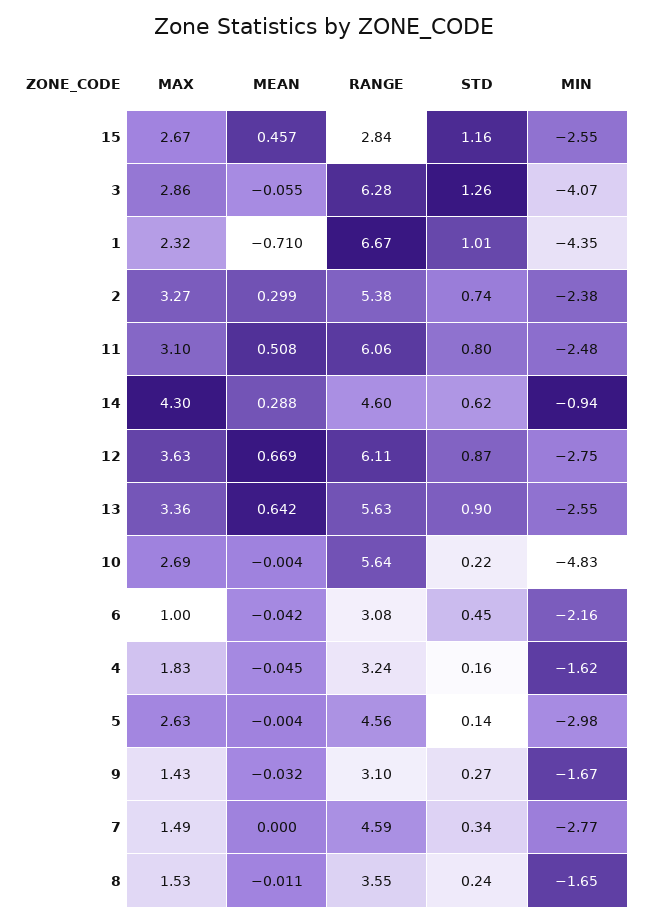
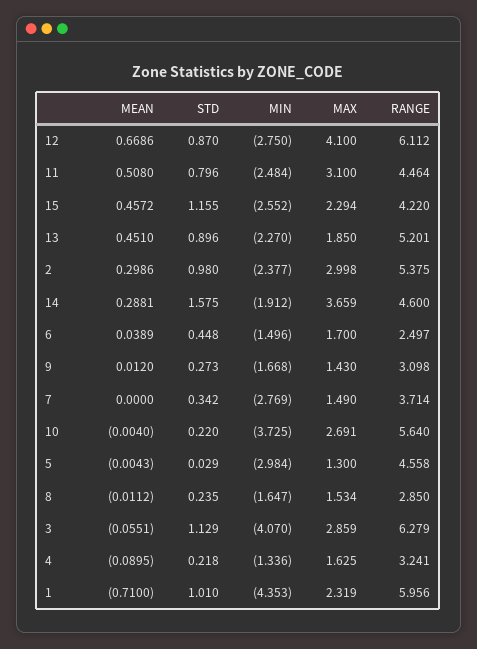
MAX, 15: 2.67 -> 2.294
RANGE, 15: 2.84 -> 4.22
STD, 3: 1.26 -> 1.129
RANGE, 1: 6.67 -> 5.956
MAX, 2: 3.27 -> 2.998
STD, 2: 0.74 -> 0.98
RANGE, 11: 6.06 -> 4.464
MAX, 14: 4.3 -> 3.659
STD, 14: 0.62 -> 1.575
MIN, 14: -0.94 -> -1.912
MAX, 12: 3.63 -> 4.1
MAX, 13: 3.36 -> 1.85
MEAN, 13: 0.642 -> 0.451
RANGE, 13: 5.63 -> 5.201
MIN, 13: -2.55 -> -2.27
MIN, 10: -4.83 -> -3.725
MAX, 6: 1 -> 1.7
MEAN, 6: -0.042 -> 0.0389
RANGE, 6: 3.08 -> 2.497
MIN, 6: -2.16 -> -1.496
MAX, 4: 1.83 -> 1.625
MEAN, 4: -0.045 -> -0.0895
STD, 4: 0.16 -> 0.218
MIN, 4: -1.62 -> -1.336
MAX, 5: 2.63 -> 1.3
STD, 5: 0.14 -> 0.029
MEAN, 9: -0.032 -> 0.012
RANGE, 7: 4.59 -> 3.714
RANGE, 8: 3.55 -> 2.85

